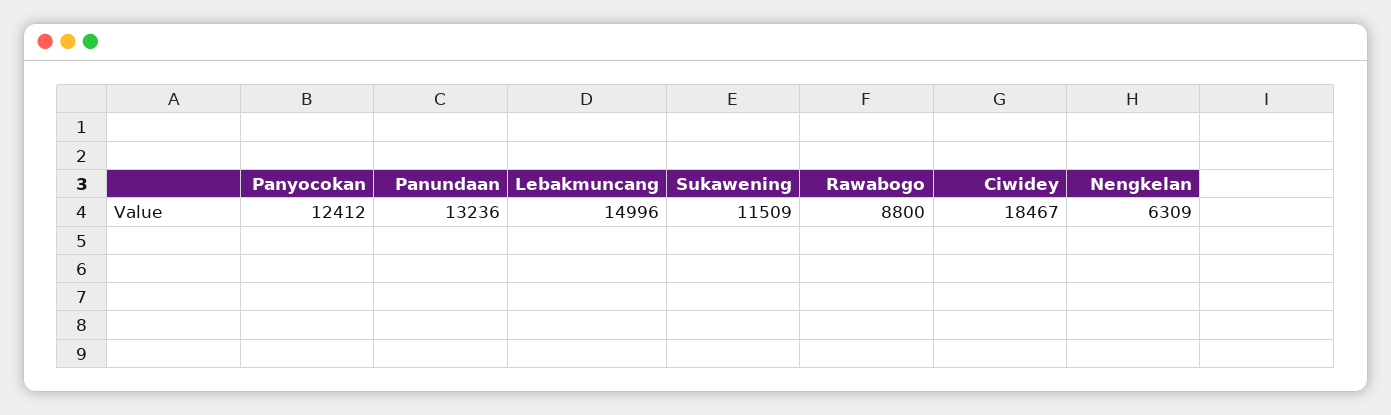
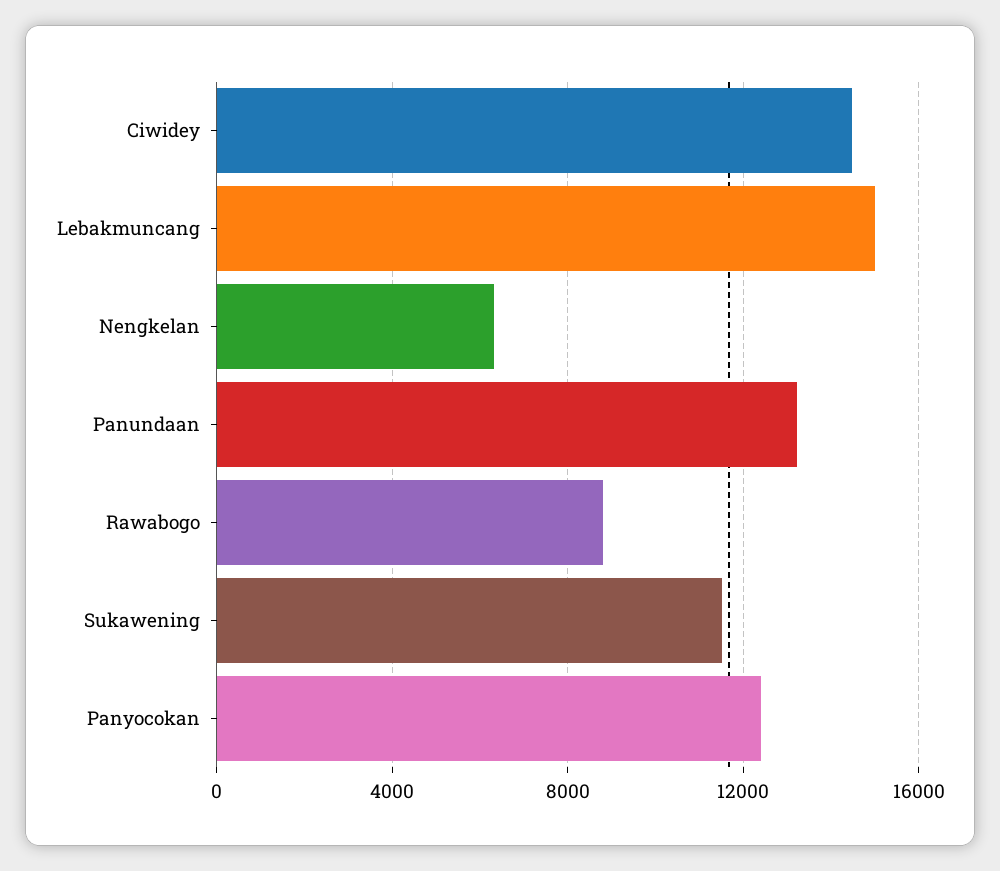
Ciwidey: 18467 -> 14500

